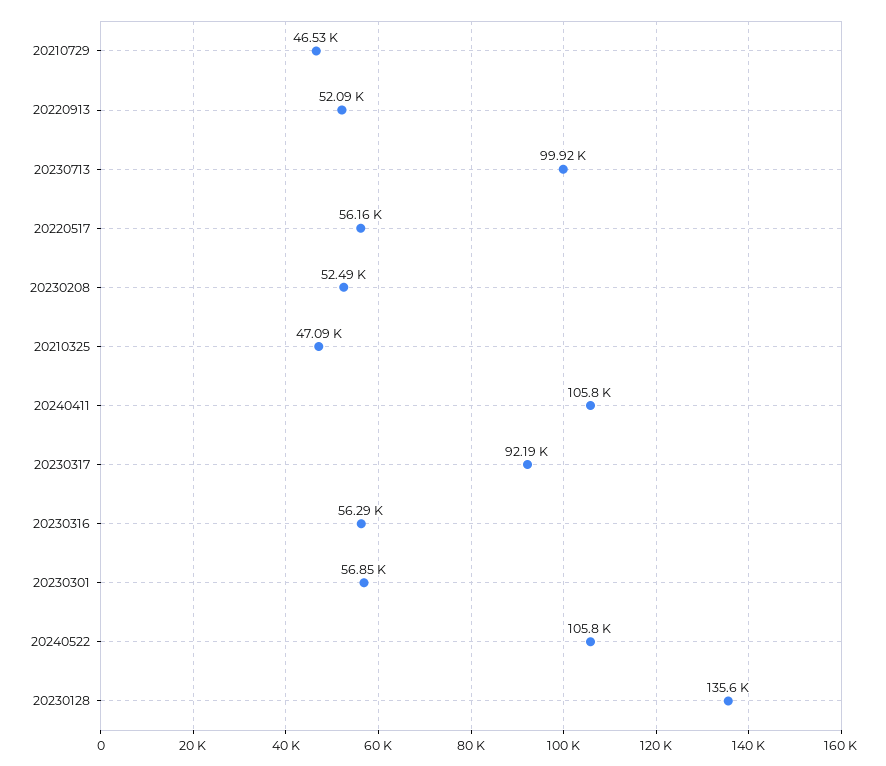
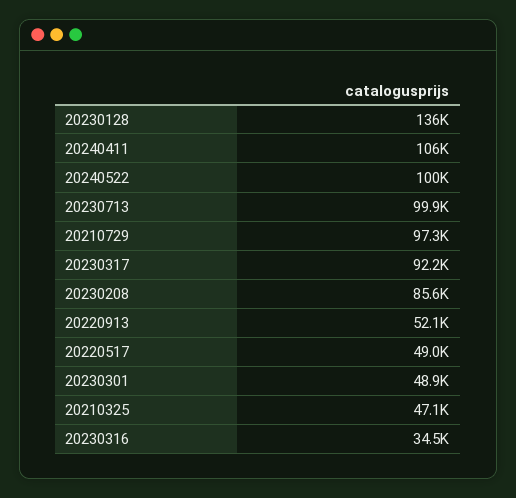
20210729: 46530 -> 97300
20220517: 56160 -> 49000
20230208: 52490 -> 85600
20230316: 56290 -> 34500
20230301: 56850 -> 48900
20240522: 105800 -> 100000

